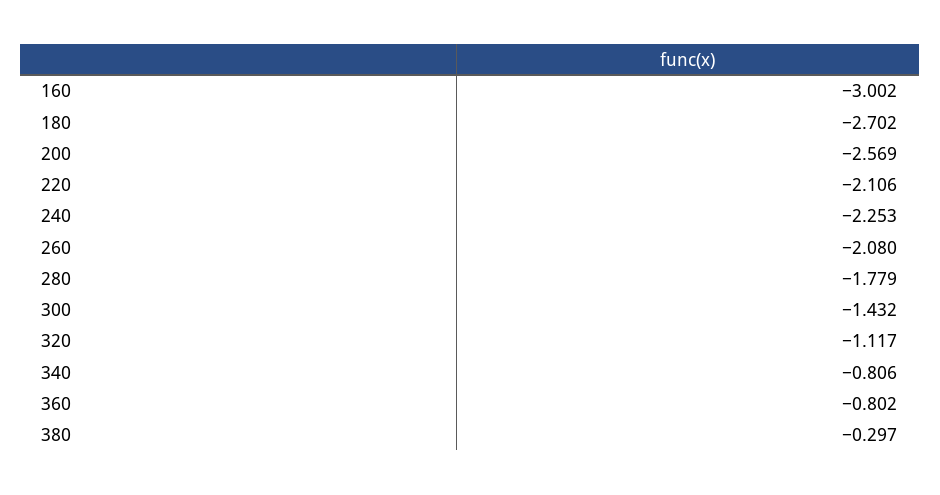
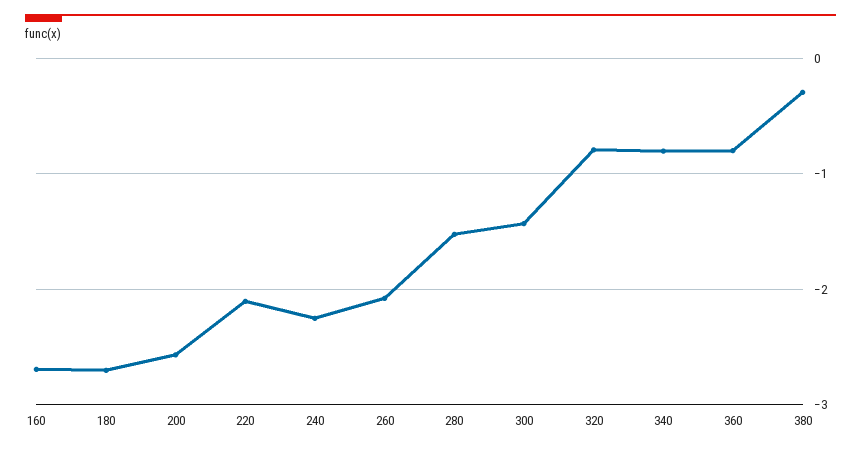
160: -3.002 -> -2.7
280: -1.779 -> -1.5
320: -1.117 -> -0.8

